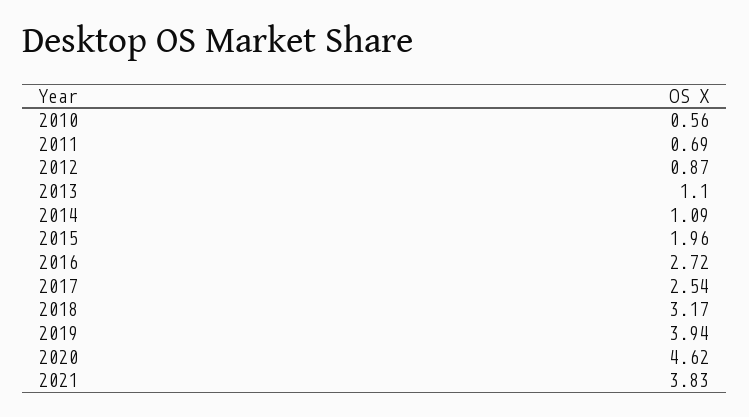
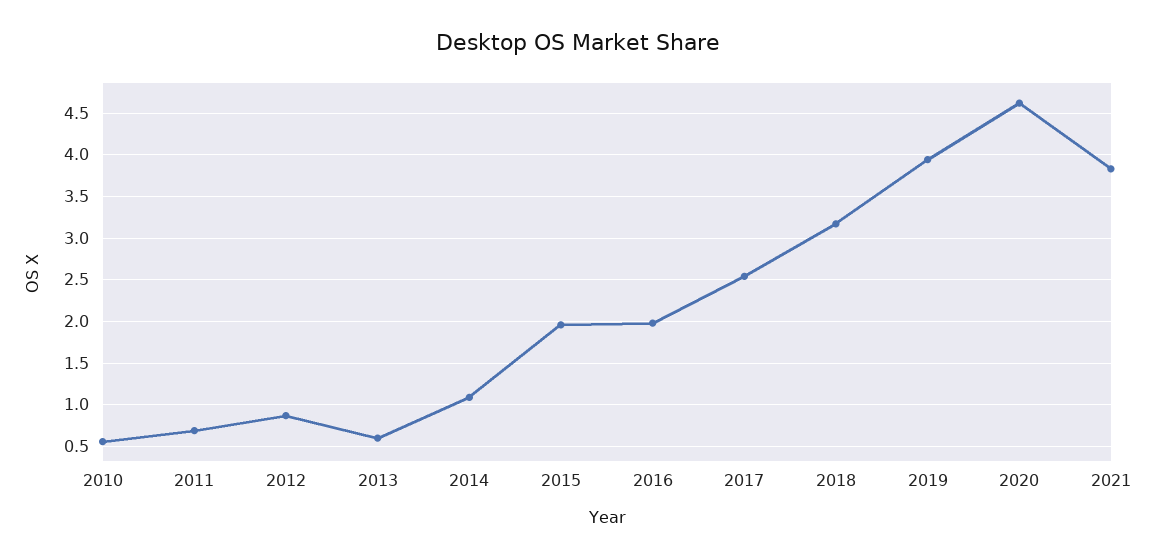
2013: 1.1 -> 0.6
2016: 2.72 -> 2

